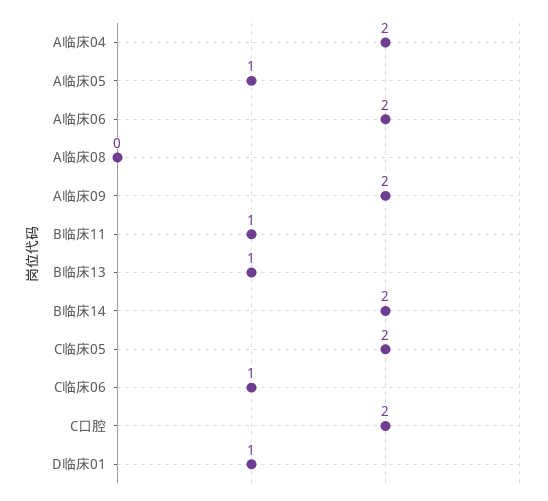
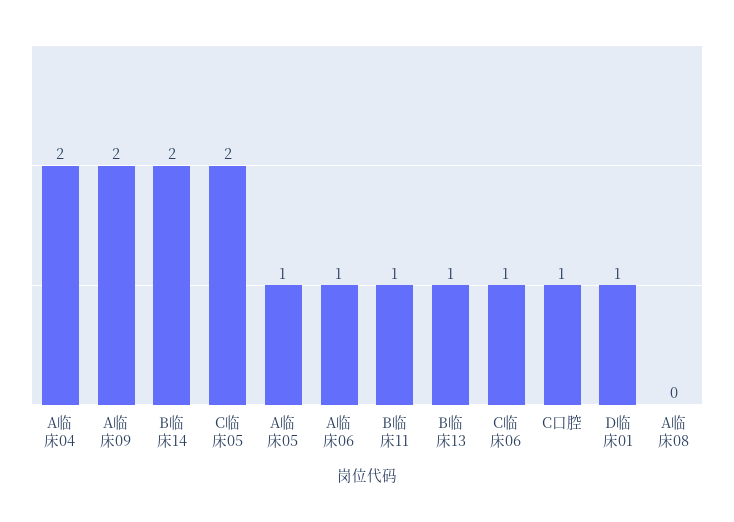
A临床06: 2 -> 1
C口腔: 2 -> 1

